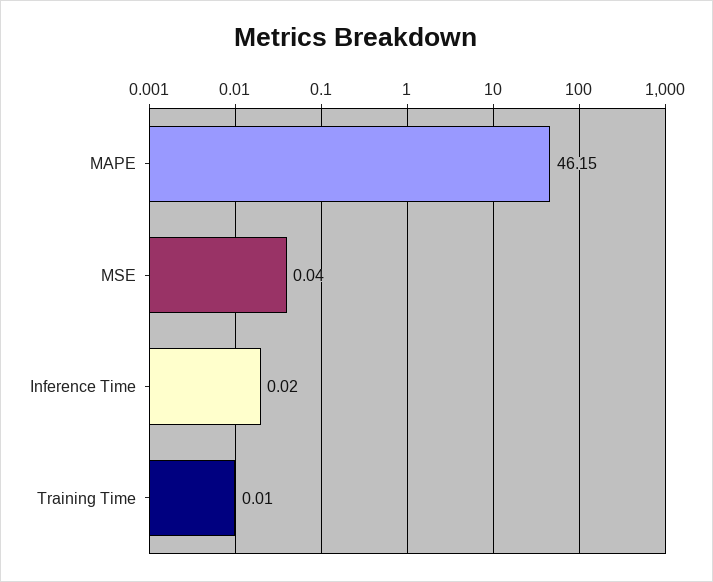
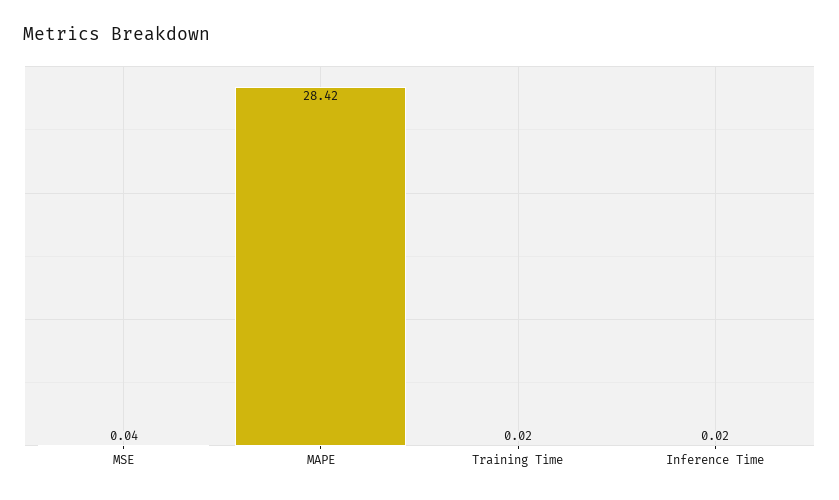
MAPE: 46.15 -> 28.42
Training Time: 0.01 -> 0.02

